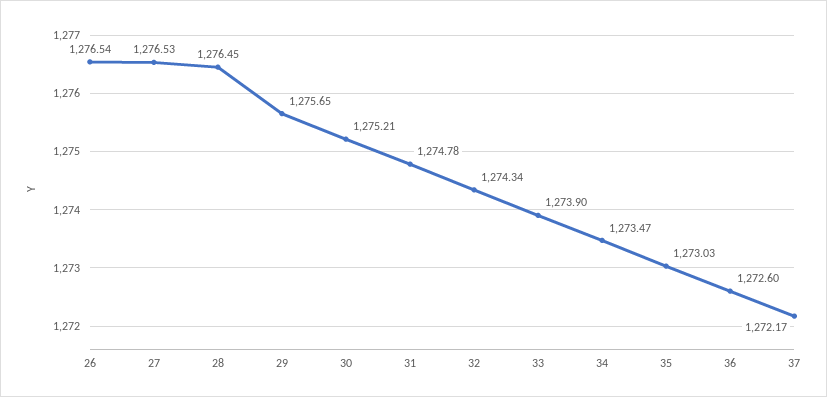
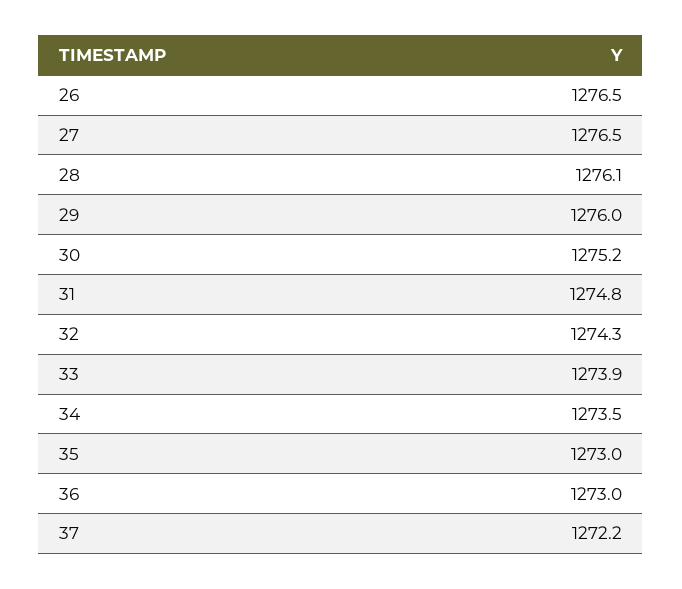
28: 1276.45 -> 1276.1
29: 1275.65 -> 1276
36: 1272.6 -> 1273

